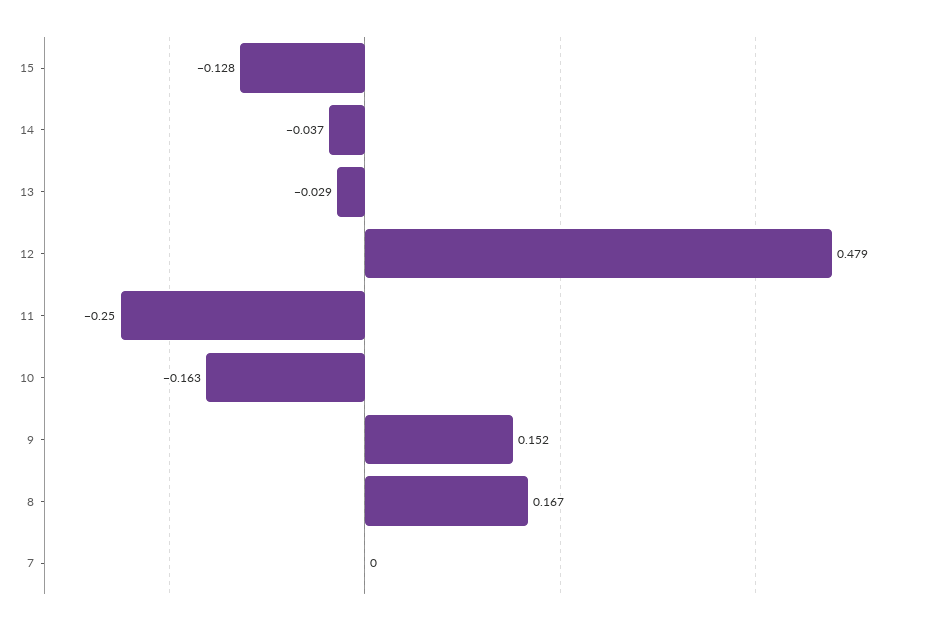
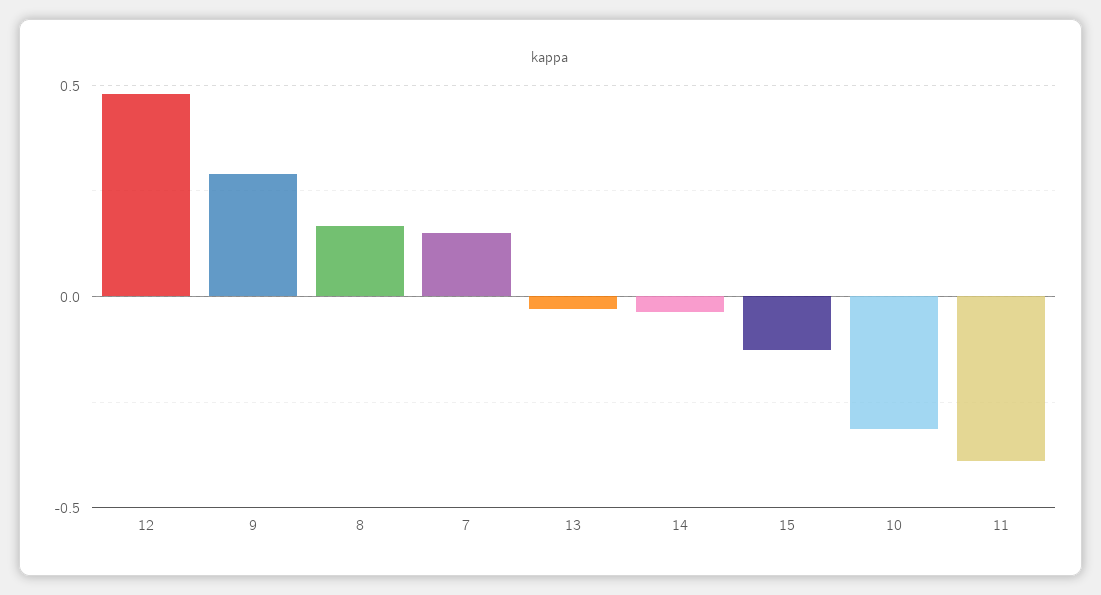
11: -0.25 -> -0.4
10: -0.163 -> -0.3
9: 0.152 -> 0.3
7: 0 -> 0.15

